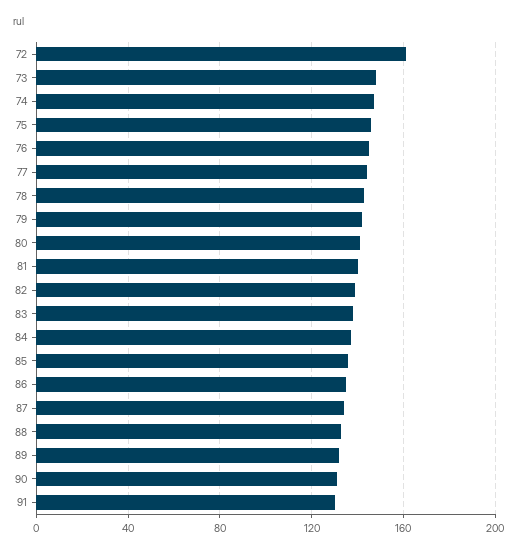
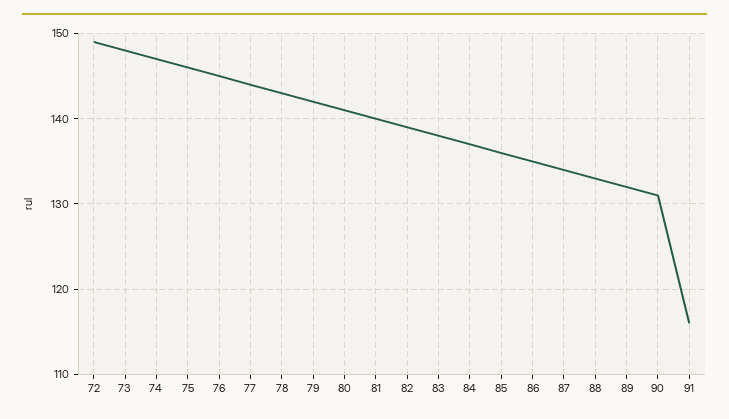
72: 160 -> 149
91: 130 -> 116

